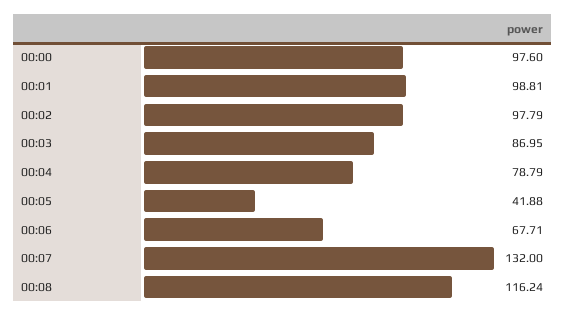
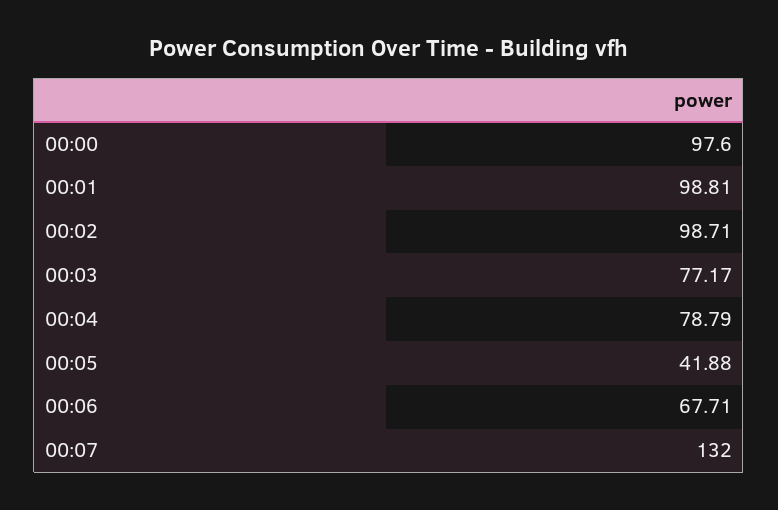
00:02: 97.79 -> 98.71
00:03: 86.95 -> 77.17
00:08: 116.24 -> none

